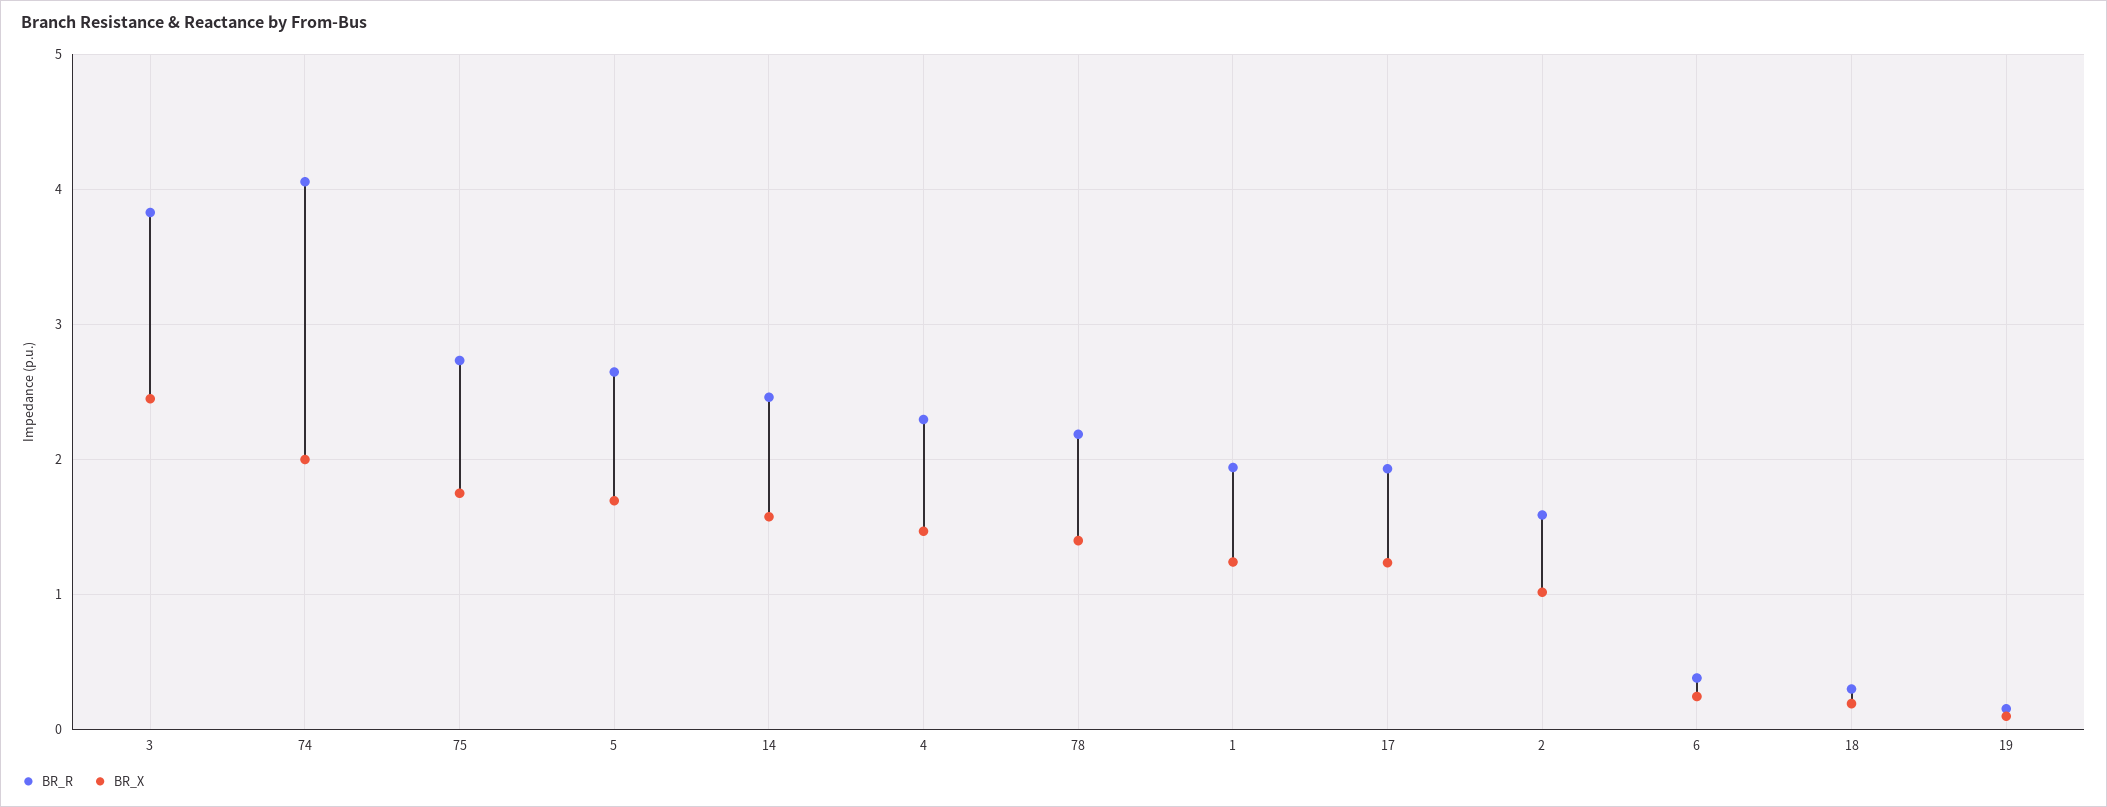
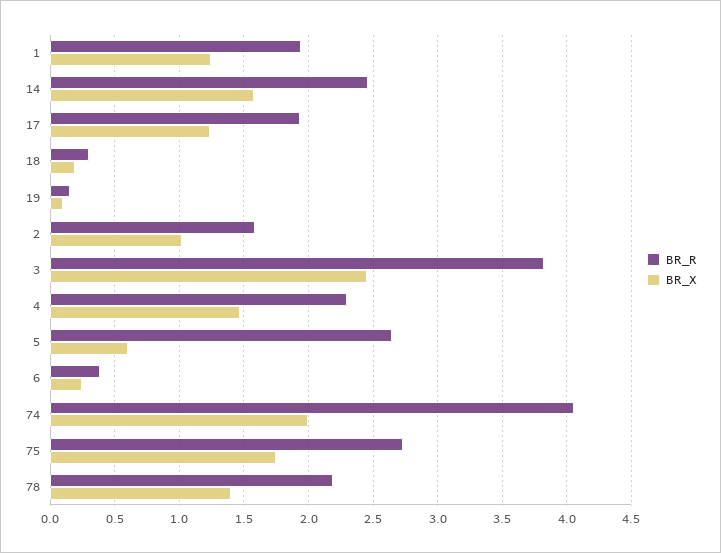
BR_X, 5: 1.7 -> 0.6

